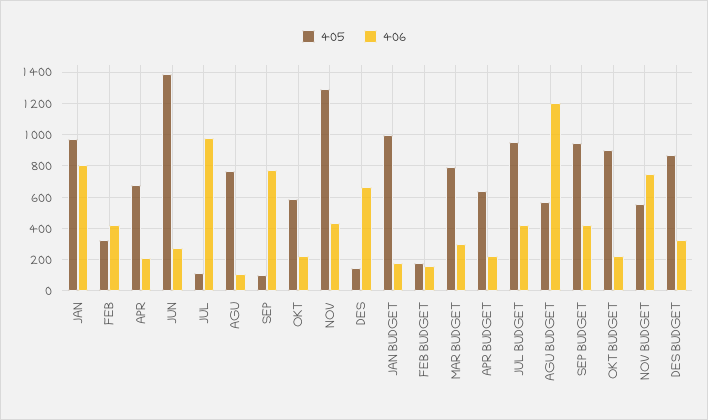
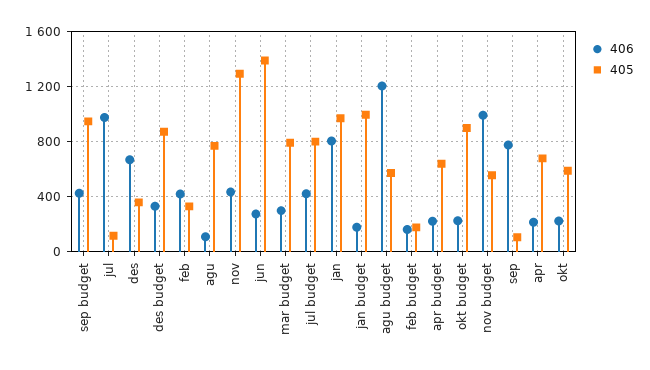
405, DES: 150 -> 350
405, JUL BUDGET: 950 -> 800
406, NOV BUDGET: 750 -> 1000

